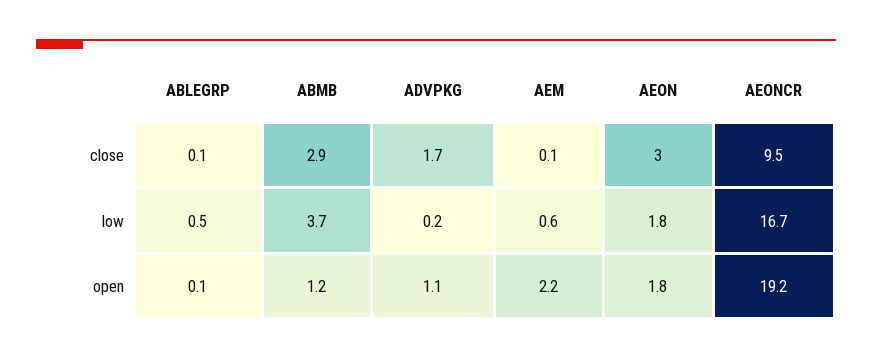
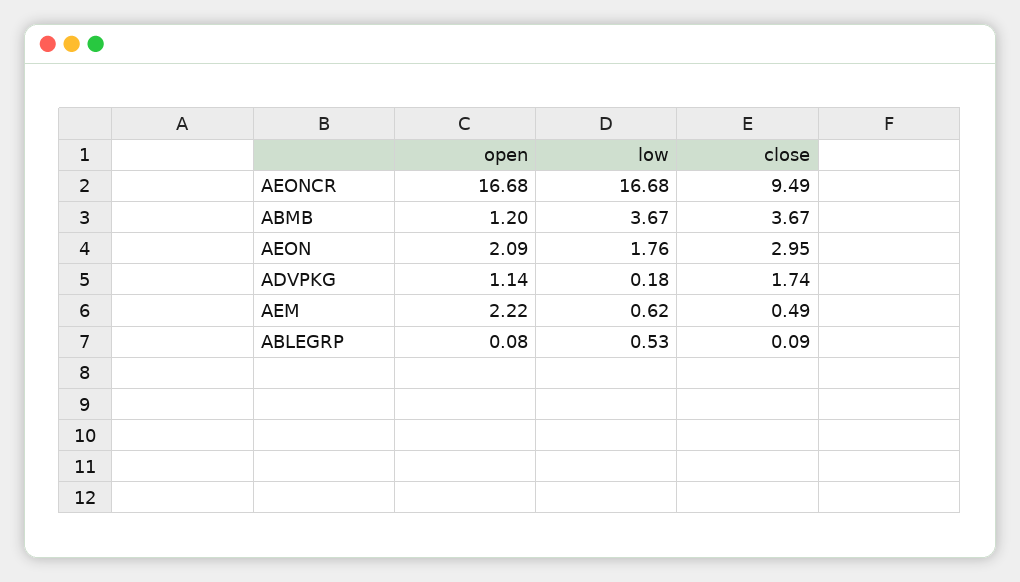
ABMB, close: 2.9 -> 3.67
AEM, close: 0.1 -> 0.49
AEON, open: 1.8 -> 2.09
AEONCR, open: 19.2 -> 16.68

